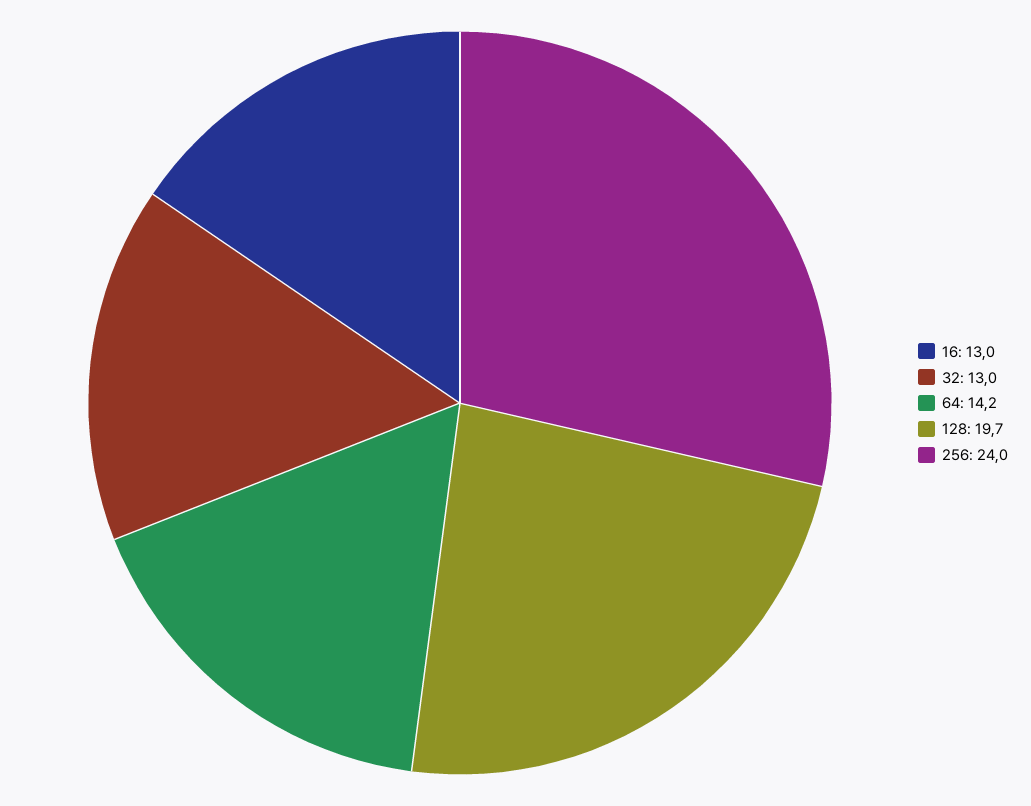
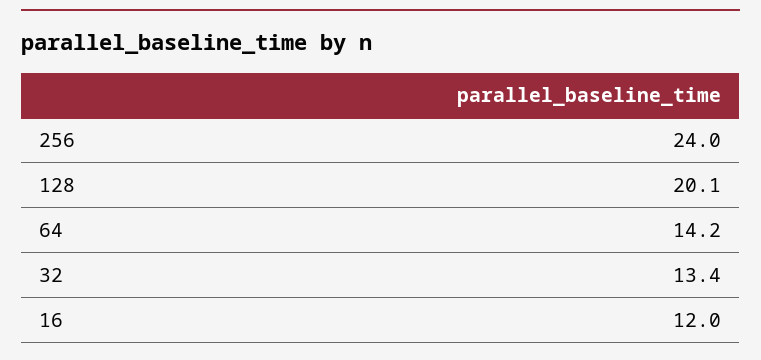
16: 13 -> 12
32: 13 -> 13.4
128: 19.7 -> 20.1

